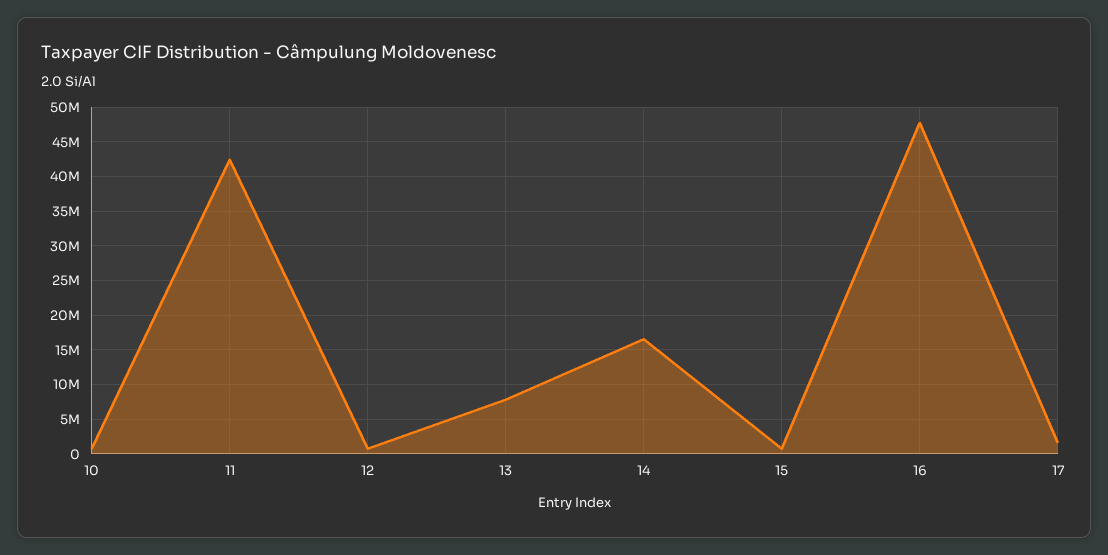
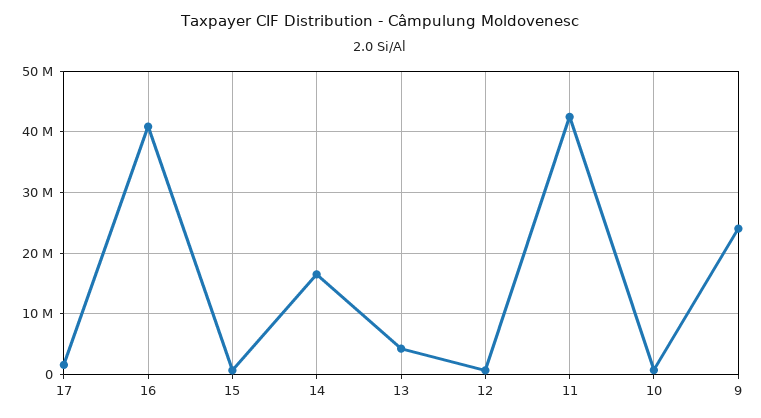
13: 8000000 -> 4000000
16: 48000000 -> 41000000
9: none -> 24000000

